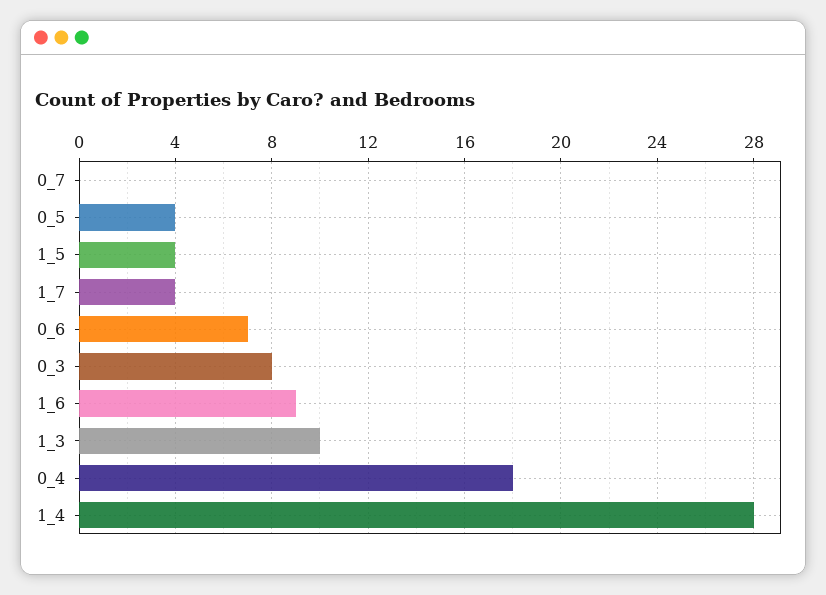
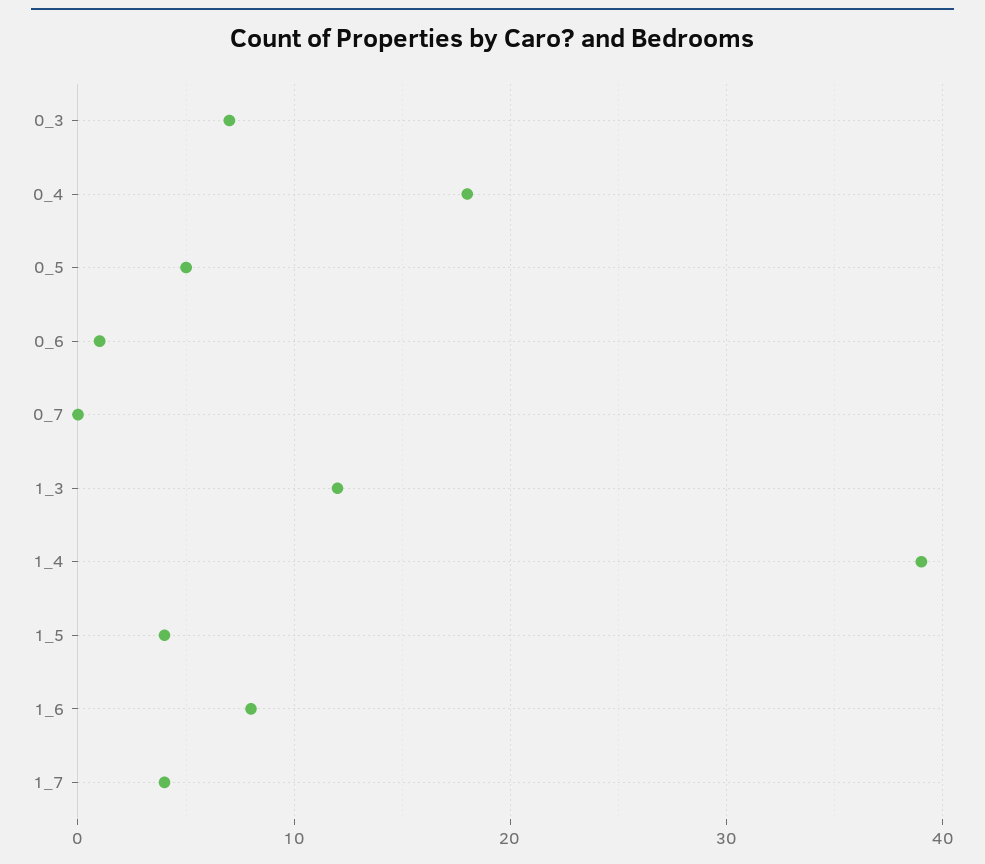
0_5: 4 -> 5
0_6: 7 -> 1
0_3: 8 -> 7
1_6: 9 -> 8
1_3: 10 -> 12
1_4: 28 -> 39

